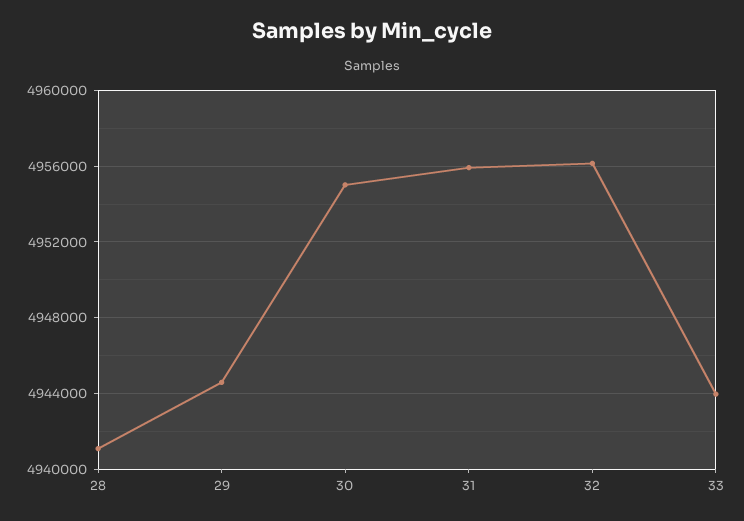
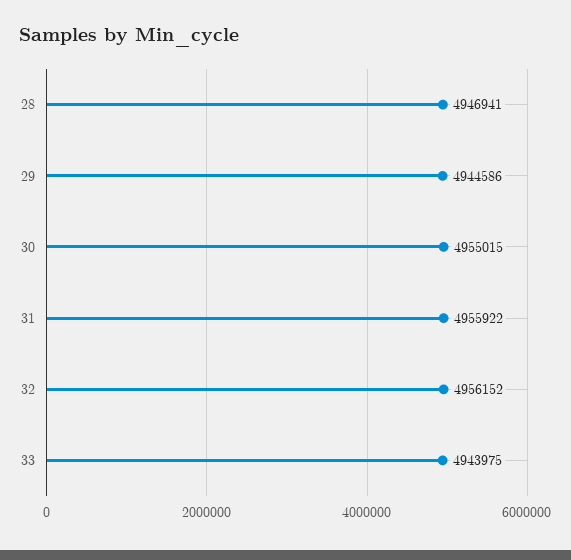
28: 4941000 -> 4946941

